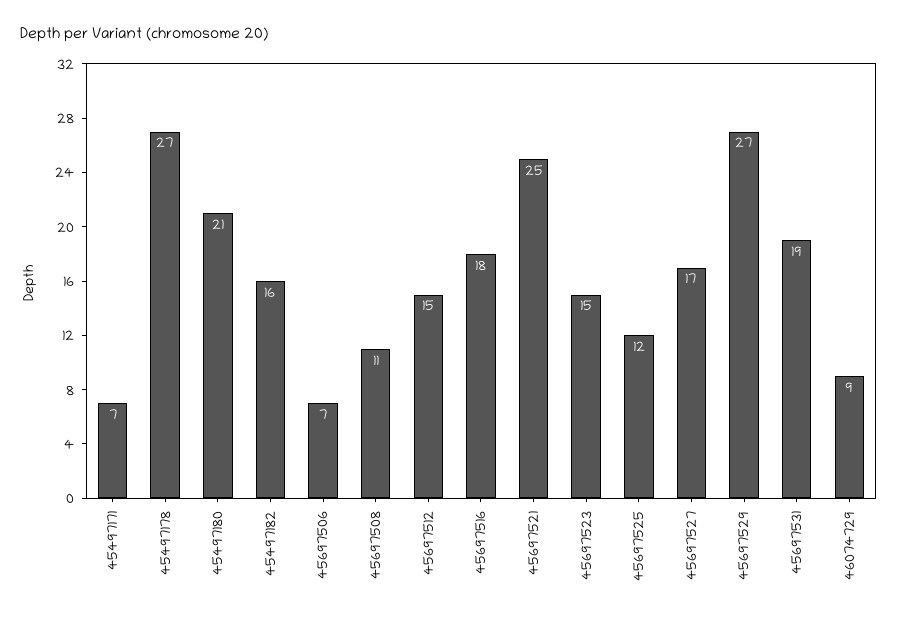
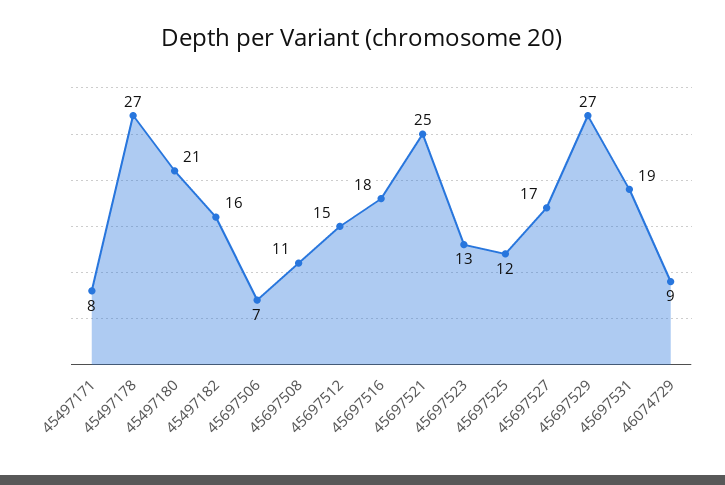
45497171: 7 -> 8
45697523: 15 -> 13

